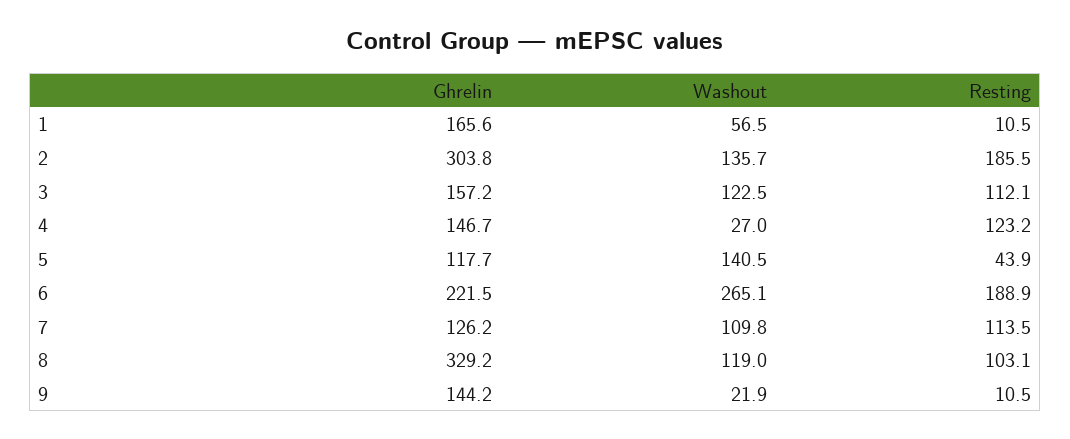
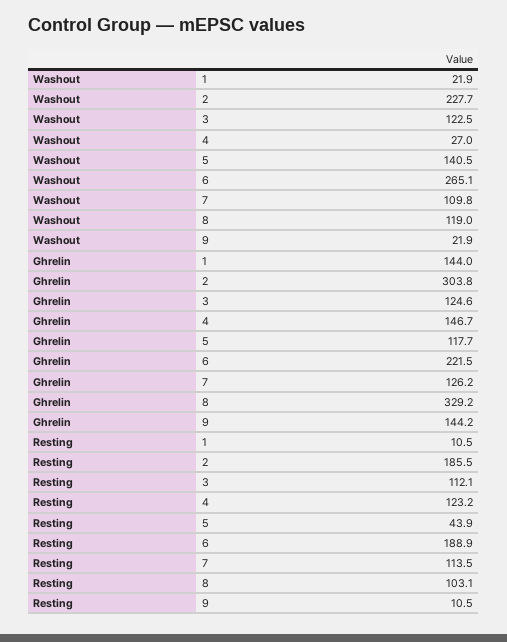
Ghrelin, 1: 165.6 -> 144
Washout, 1: 56.5 -> 21.9
Washout, 2: 135.7 -> 227.7
Ghrelin, 3: 157.2 -> 124.6

